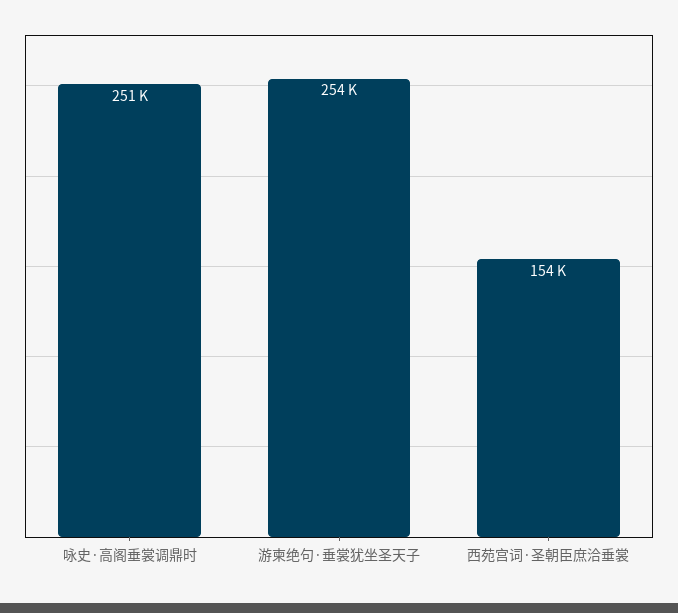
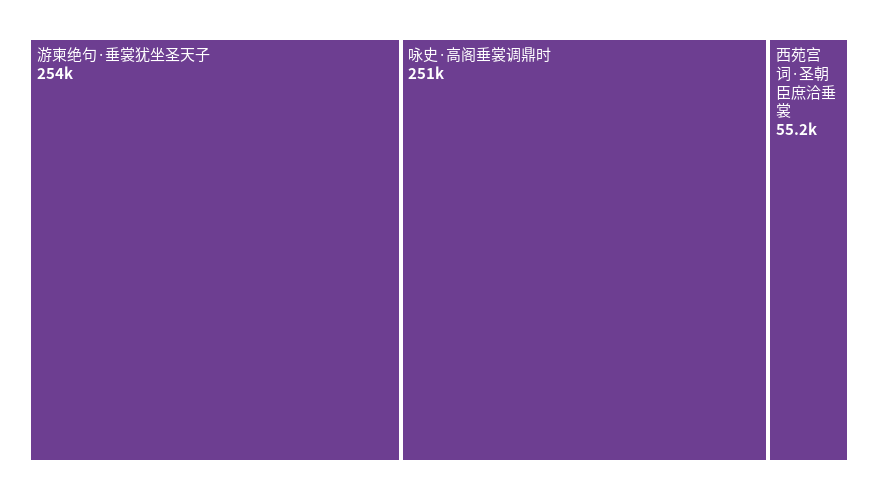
西苑宫词·圣朝臣庶洽垂裳: 154000 -> 55200

